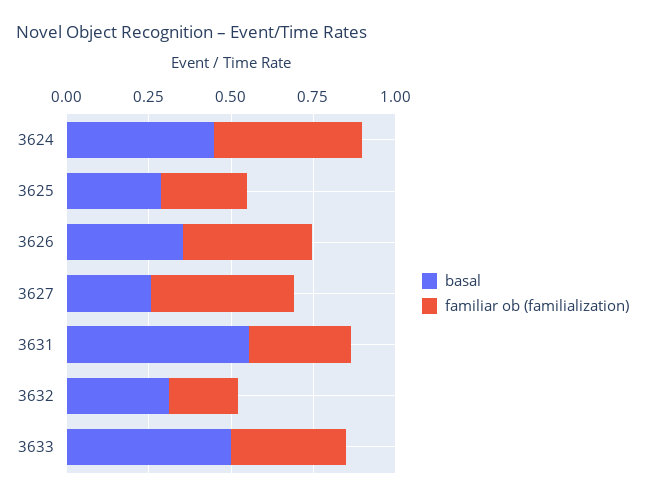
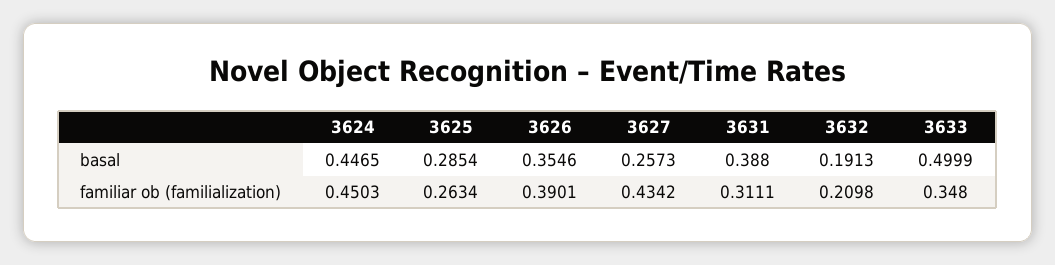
basal, 3631: 0.55 -> 0.388
basal, 3632: 0.3 -> 0.1913

